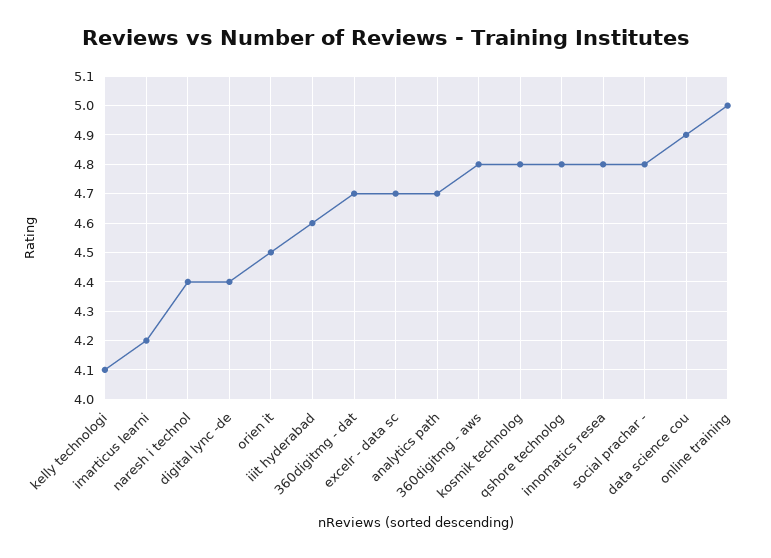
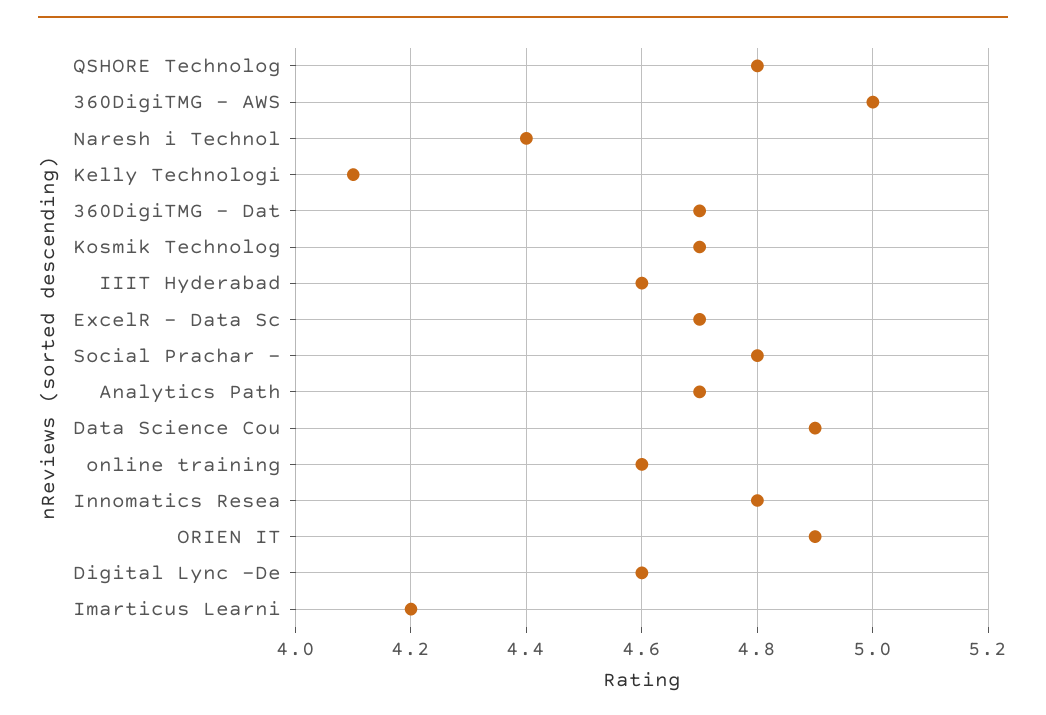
digital lync -de: 4.4 -> 4.6
orien it: 4.5 -> 4.9
360digitmg - aws: 4.8 -> 5
kosmik technolog: 4.8 -> 4.7
online training: 5 -> 4.6

